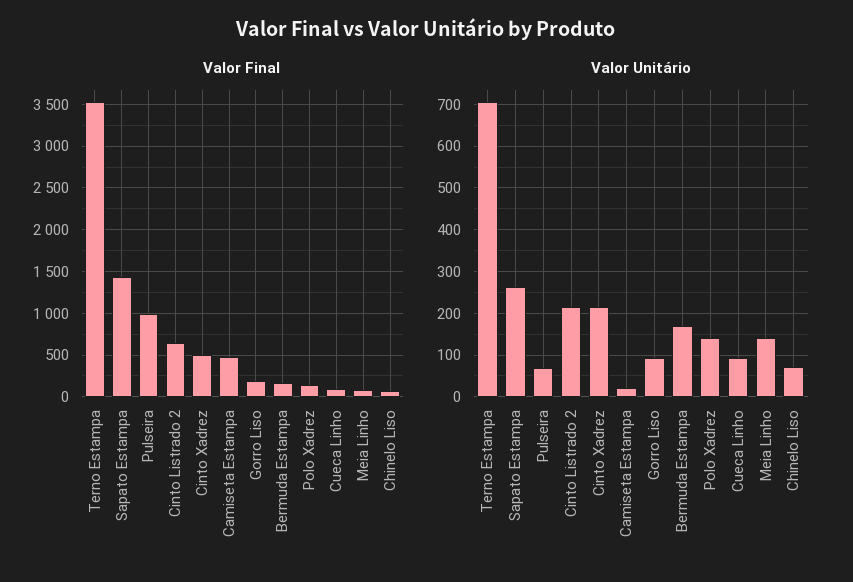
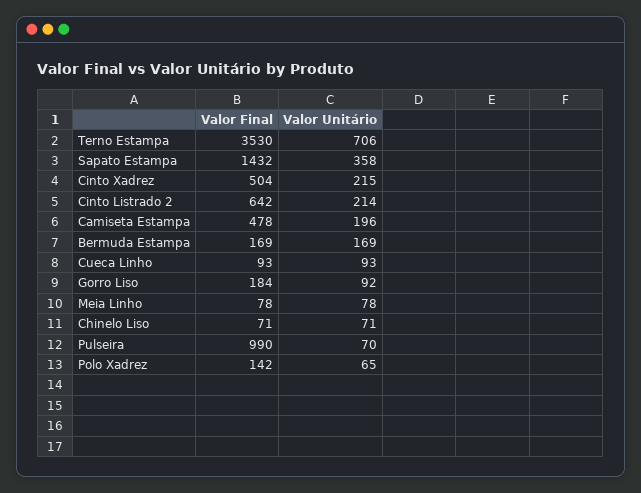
Valor Unitário, Sapato Estampa: 260 -> 358
Valor Unitário, Camiseta Estampa: 20 -> 196
Valor Unitário, Polo Xadrez: 140 -> 65
Valor Unitário, Meia Linho: 140 -> 78

